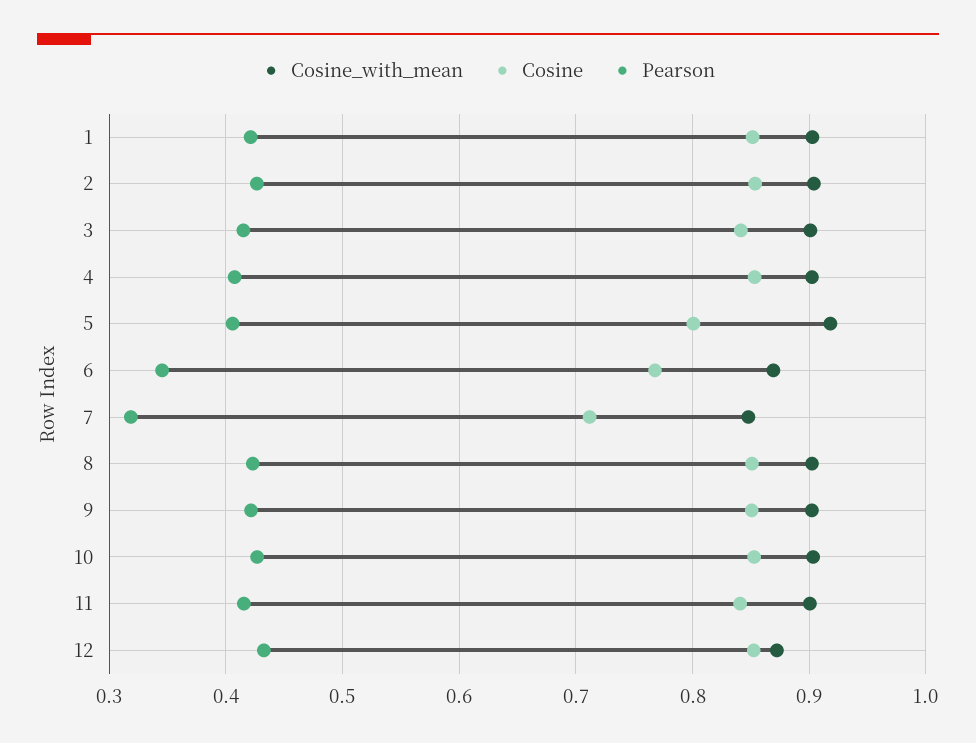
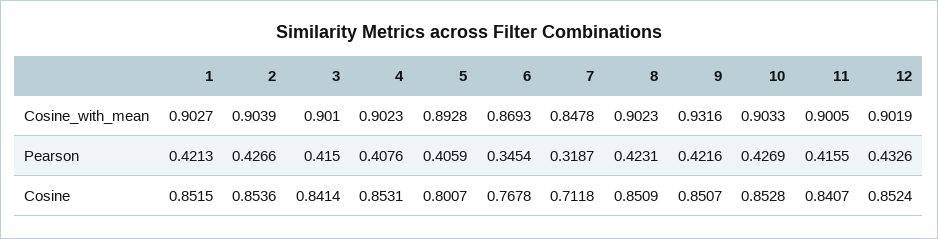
Cosine_with_mean, 5: 0.92 -> 0.8928
Cosine_with_mean, 9: 0.9 -> 0.9316
Cosine_with_mean, 12: 0.87 -> 0.9019

